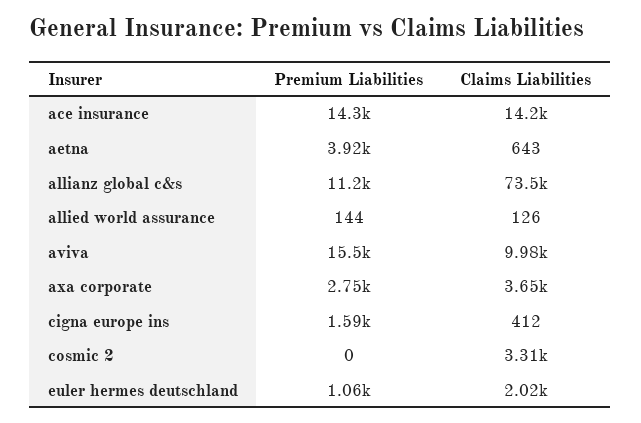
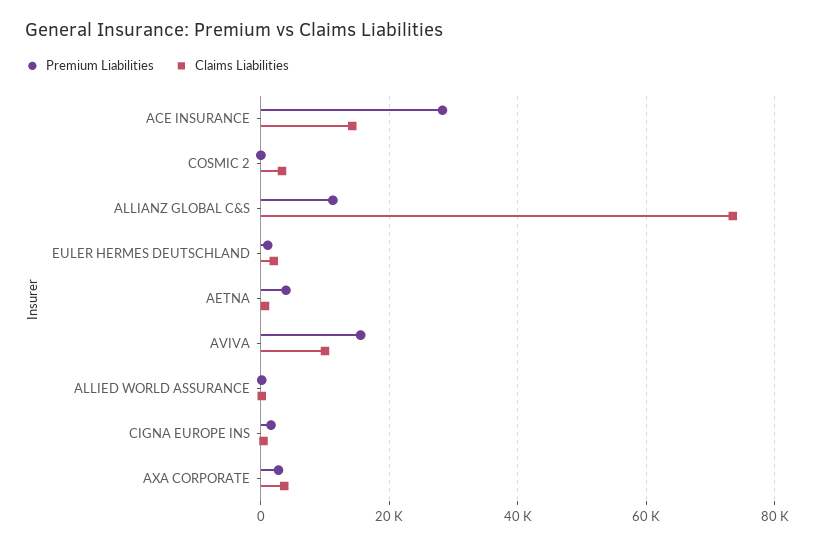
Premium Liabilities, ace insurance: 14300 -> 28000

